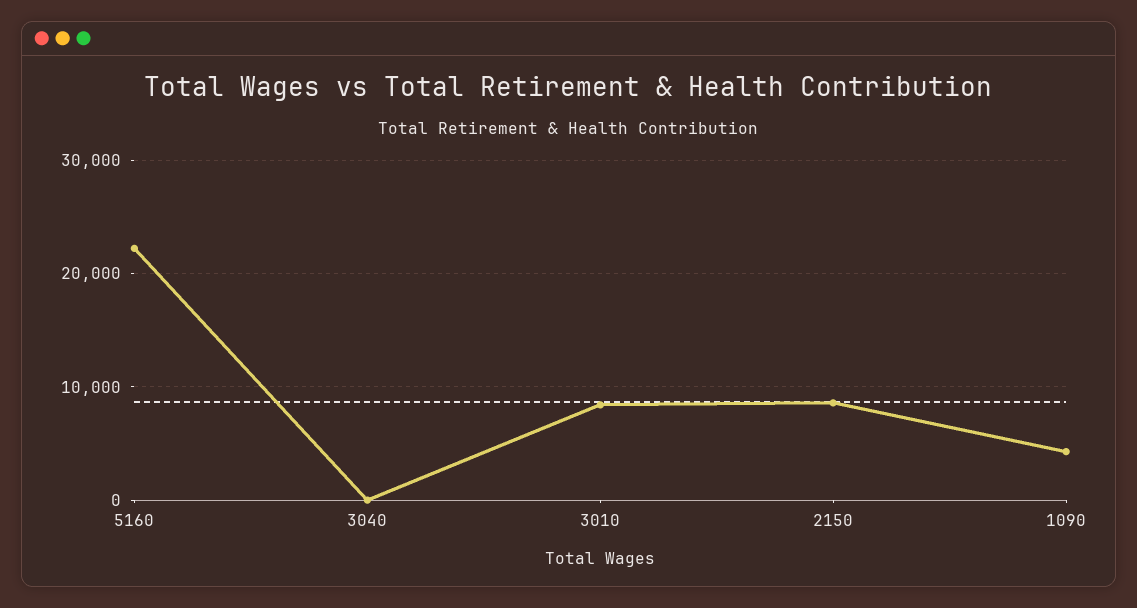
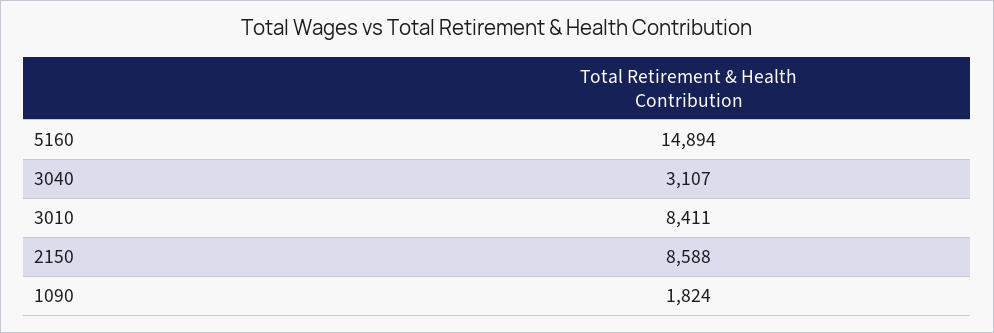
5160: 22000 -> 14894
3040: 0 -> 3107
1090: 4000 -> 1824

